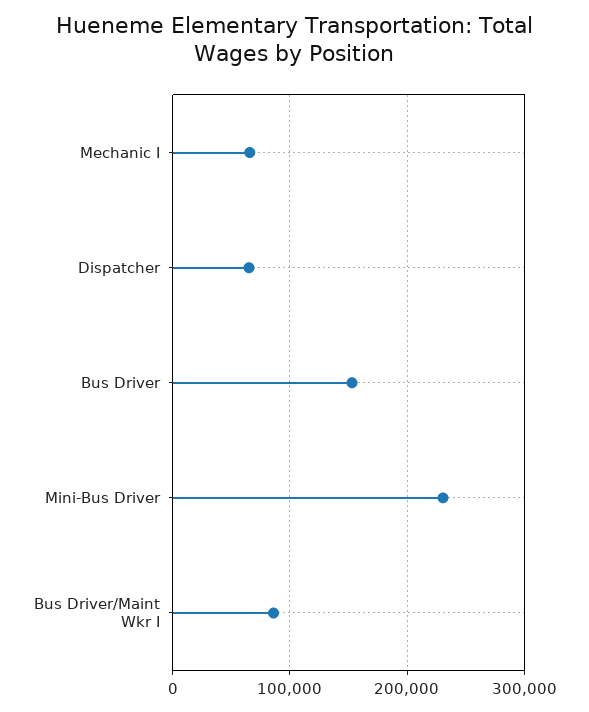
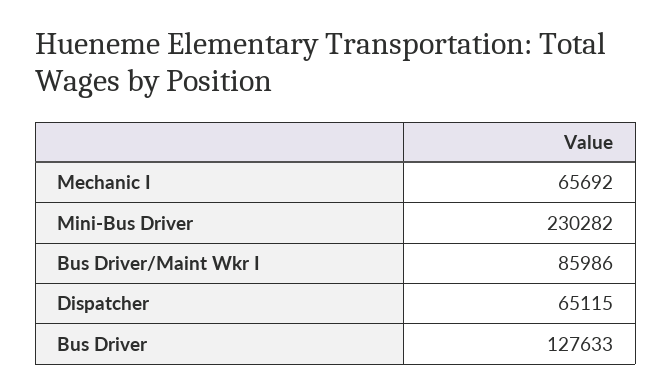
Bus Driver: 150000 -> 127633

